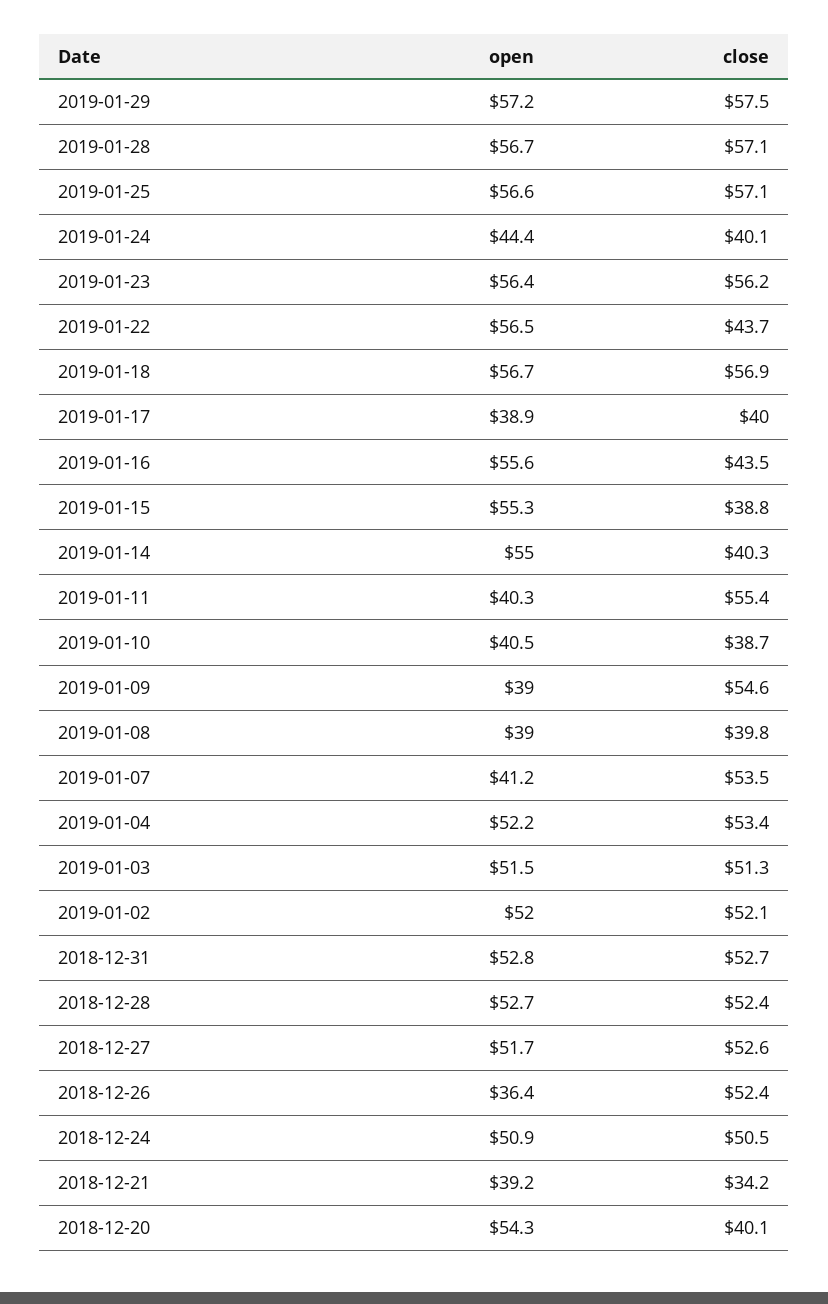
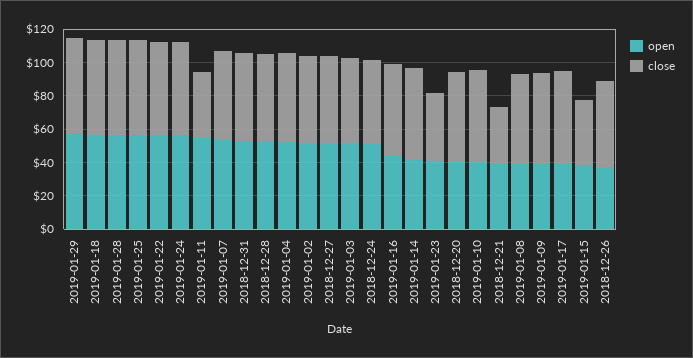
open, 2019-01-24: 44.4 -> 55
close, 2019-01-24: 40.1 -> 55
open, 2019-01-23: 56.4 -> 40
close, 2019-01-23: 56.2 -> 40
close, 2019-01-22: 43.7 -> 55
close, 2019-01-17: 40 -> 55
open, 2019-01-16: 55.6 -> 45
close, 2019-01-16: 43.5 -> 55
open, 2019-01-15: 55.3 -> 40
open, 2019-01-14: 55 -> 40
close, 2019-01-14: 40.3 -> 55
open, 2019-01-11: 40.3 -> 55
close, 2019-01-11: 55.4 -> 40
close, 2019-01-10: 38.7 -> 55
close, 2019-01-08: 39.8 -> 55
open, 2019-01-07: 41.2 -> 55
open, 2018-12-20: 54.3 -> 40
close, 2018-12-20: 40.1 -> 55

